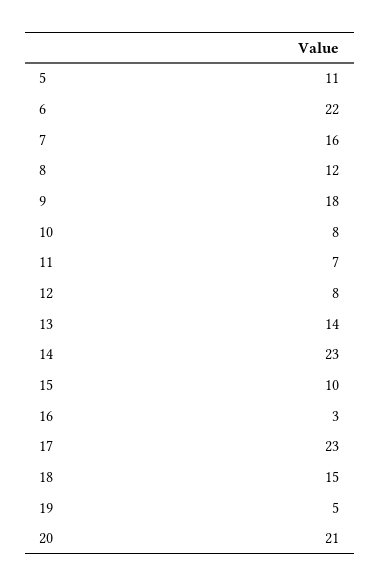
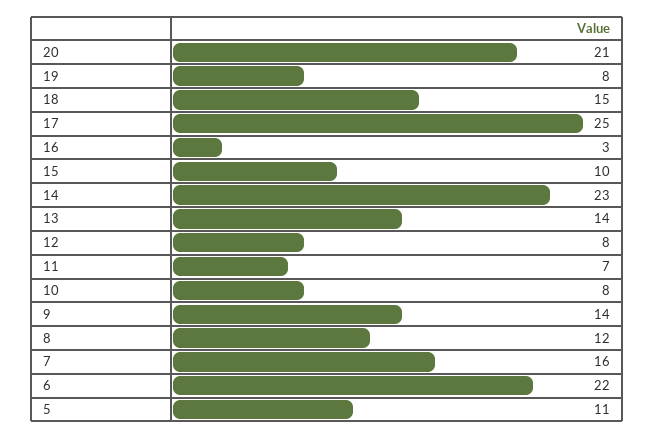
9: 18 -> 14
17: 23 -> 25
19: 5 -> 8

